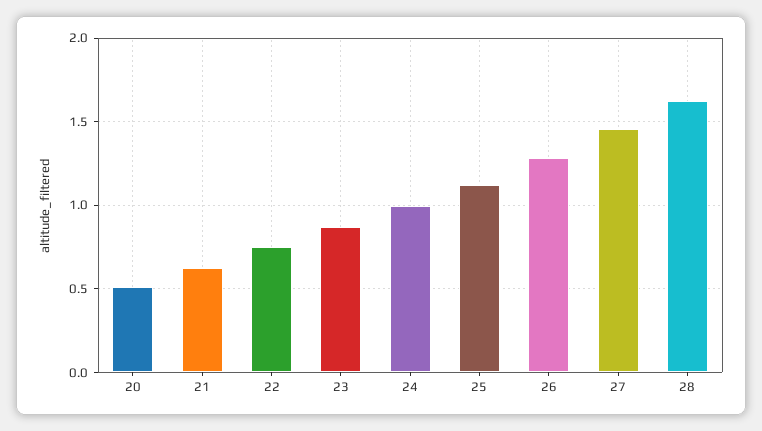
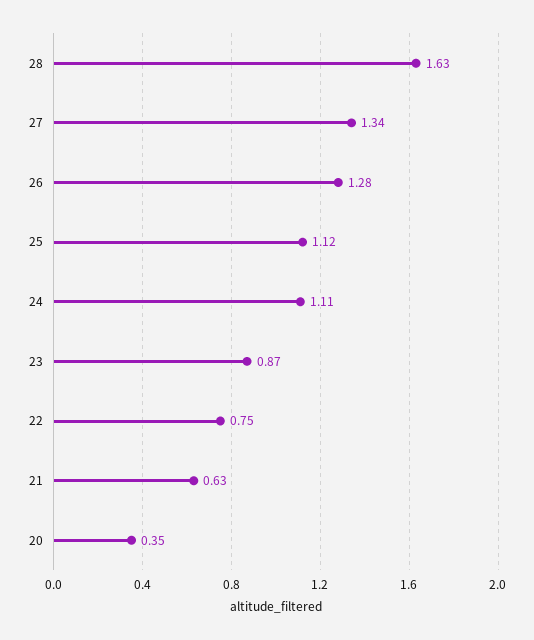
20: 0.5 -> 0.35
24: 1 -> 1.11
27: 1.45 -> 1.34

